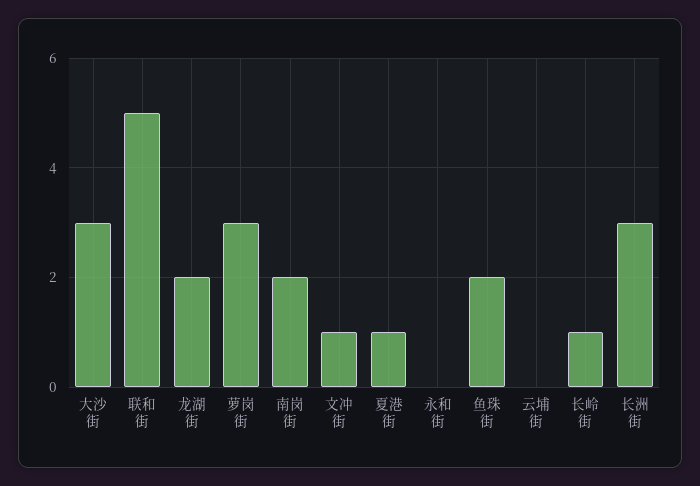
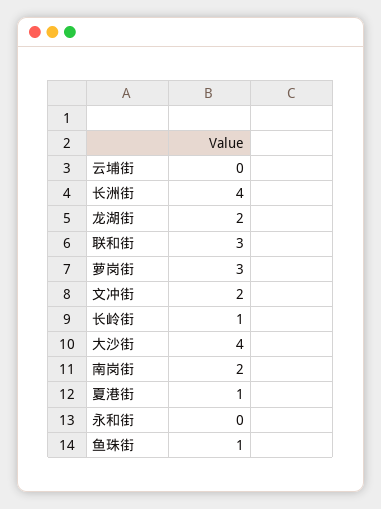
大沙街: 3 -> 4
联和街: 5 -> 3
文冲街: 1 -> 2
鱼珠街: 2 -> 1
长洲街: 3 -> 4

